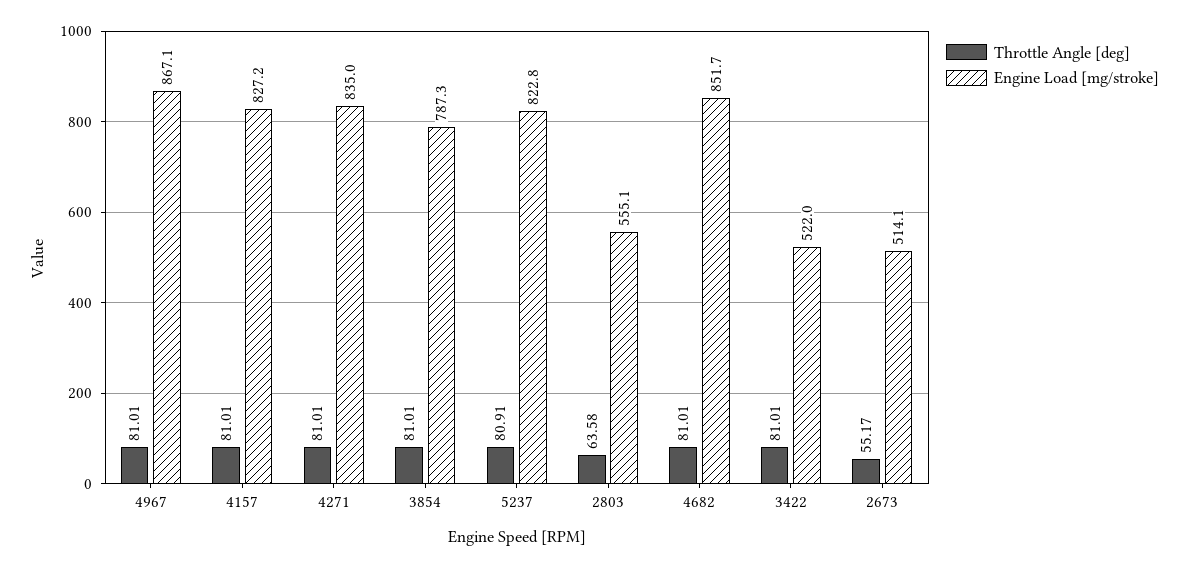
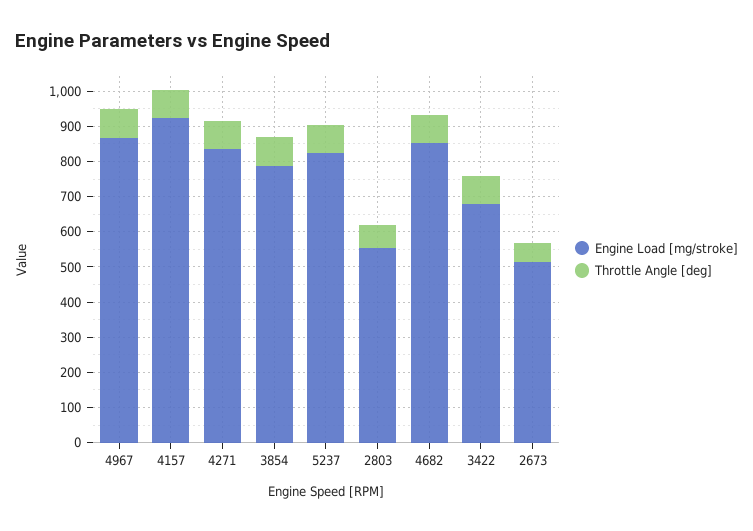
Engine Load [mg/stroke], 4157: 827.2 -> 925
Engine Load [mg/stroke], 3422: 522 -> 675

